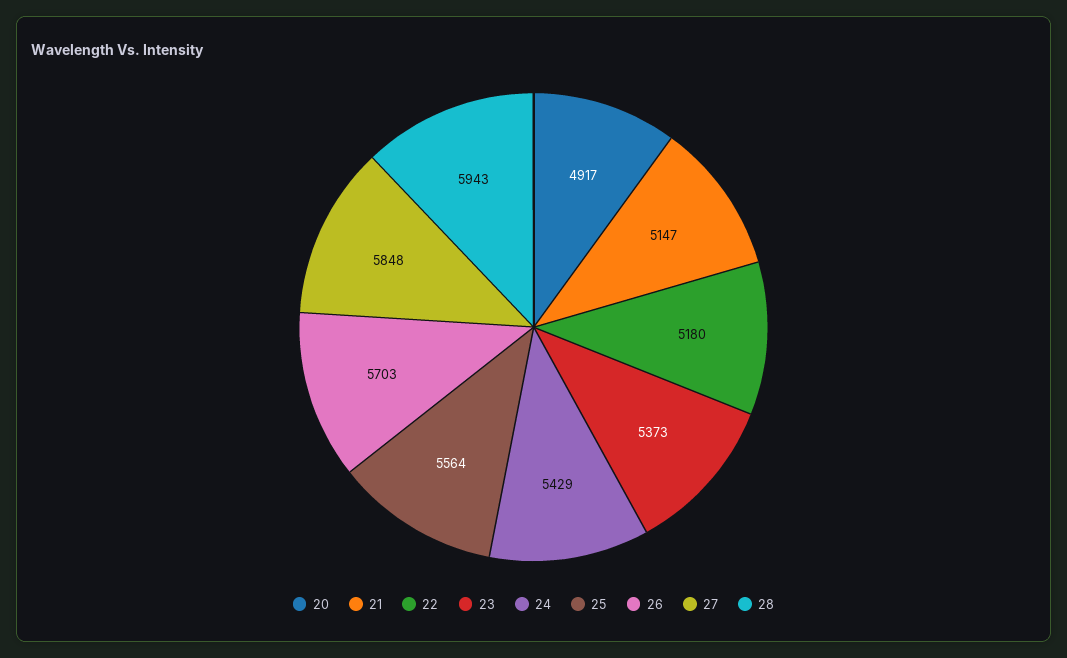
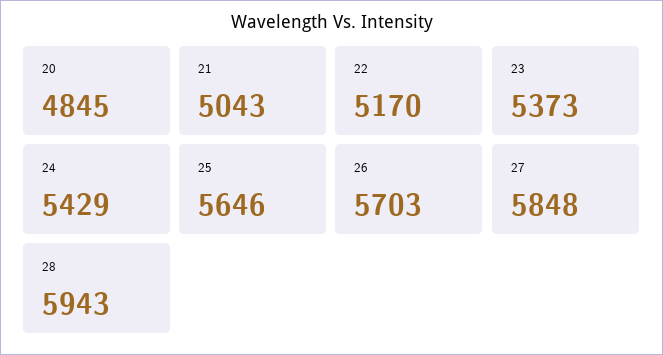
20: 4917 -> 4845
21: 5147 -> 5043
22: 5180 -> 5170
25: 5564 -> 5646

